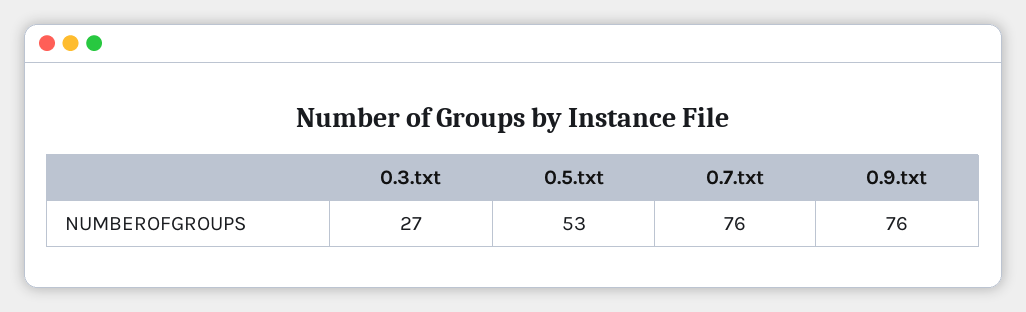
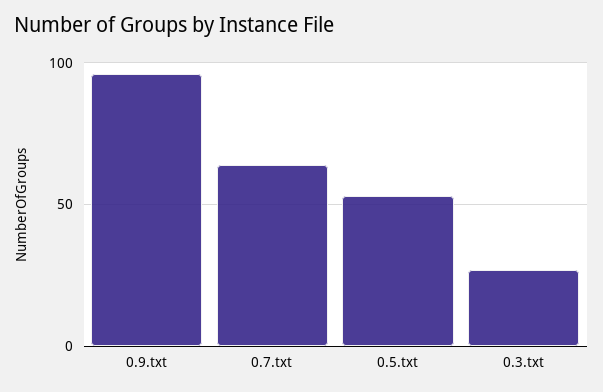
0.7.txt: 76 -> 65
0.9.txt: 76 -> 95

